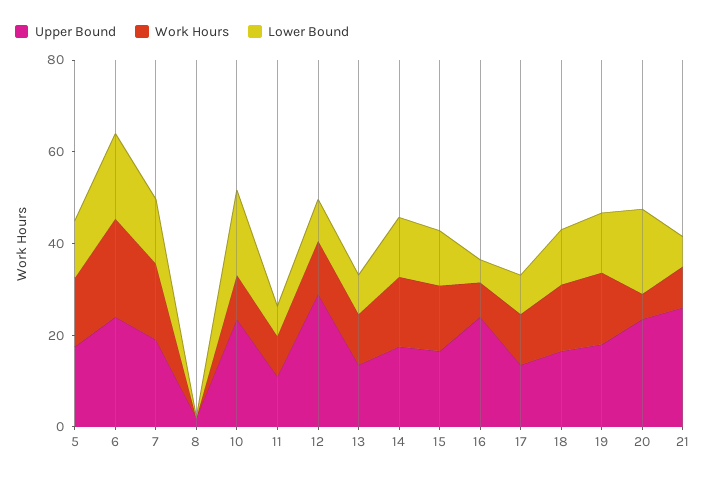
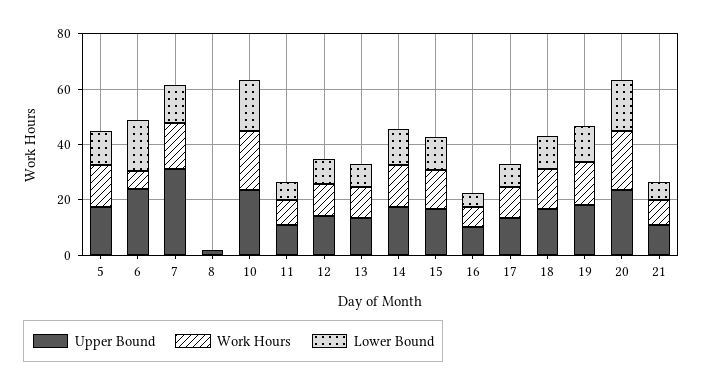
Work Hours, 6: 20 -> 5
Upper Bound, 7: 20 -> 30
Work Hours, 10: 10 -> 20
Upper Bound, 12: 30 -> 15
Upper Bound, 16: 25 -> 10
Work Hours, 20: 5 -> 20
Upper Bound, 21: 25 -> 10

